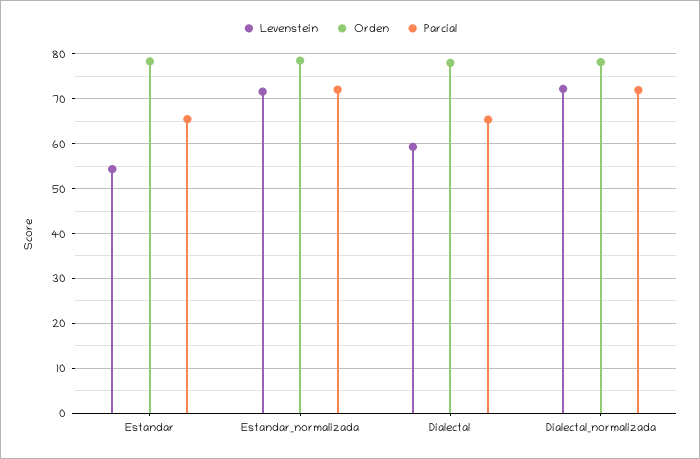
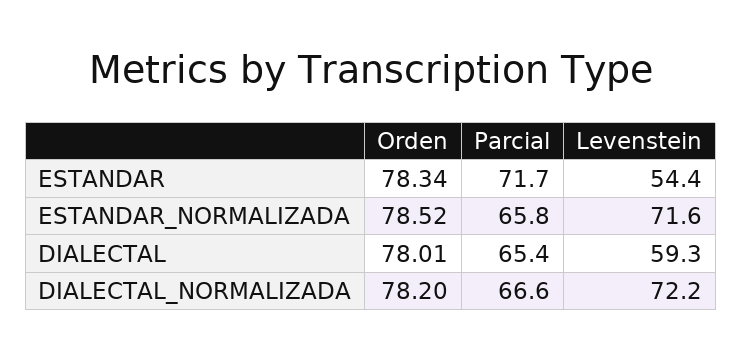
Parcial, Estandar: 66 -> 71.7
Parcial, Estandar_normalizada: 72 -> 65.8
Parcial, Dialectal_normalizada: 72 -> 66.6

